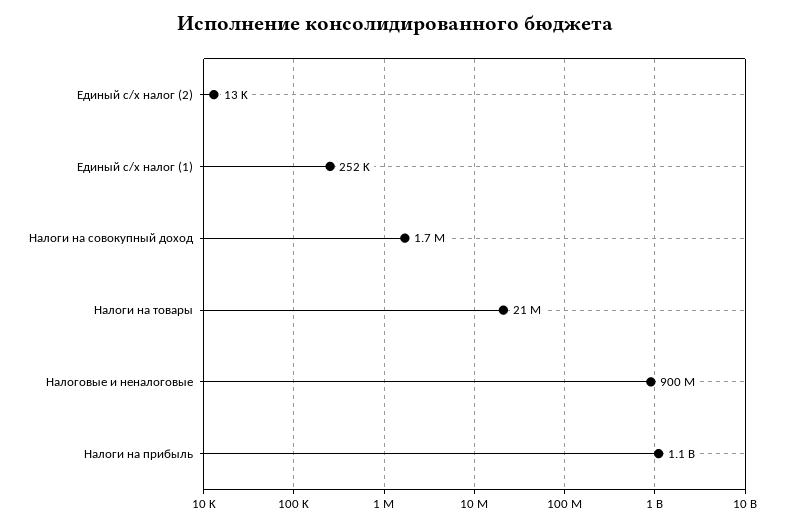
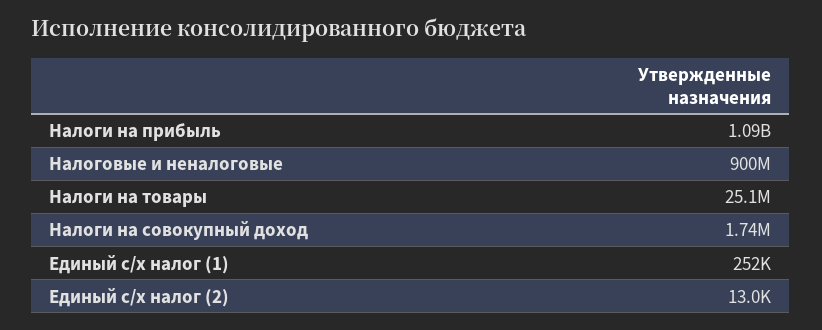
Налоги на товары: 21000000 -> 25100000

